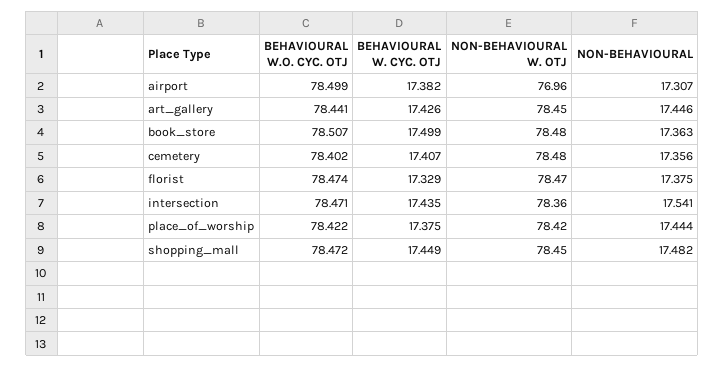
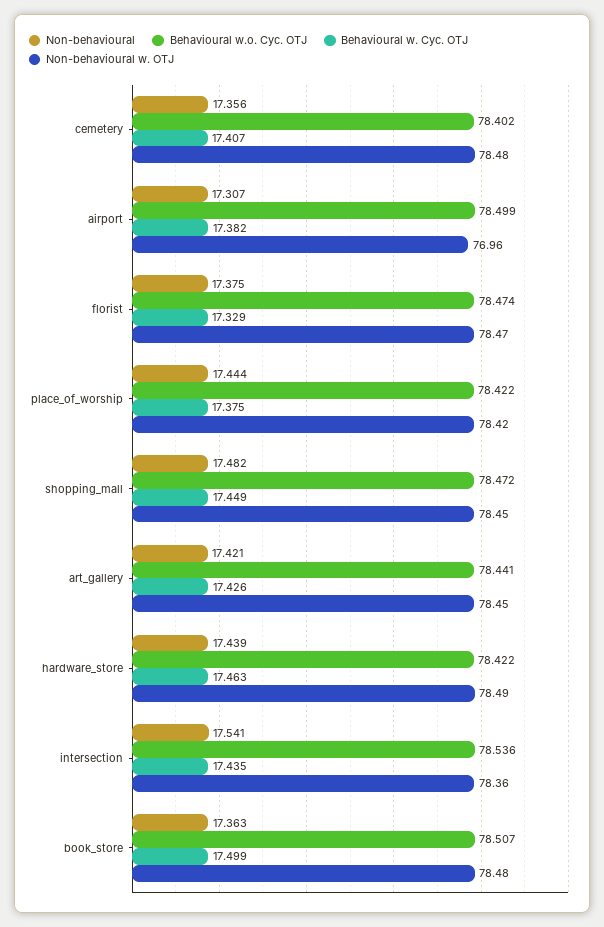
NON-BEHAVIOURAL, art_gallery: 17.446 -> 17.421
BEHAVIOURAL W.O. CYC. OTJ, intersection: 78.471 -> 78.536
NON-BEHAVIOURAL, hardware_store: none -> 17.439
BEHAVIOURAL W.O. CYC. OTJ, hardware_store: none -> 78.422
BEHAVIOURAL W. CYC. OTJ, hardware_store: none -> 17.463
NON-BEHAVIOURAL W. OTJ, hardware_store: none -> 78.49

